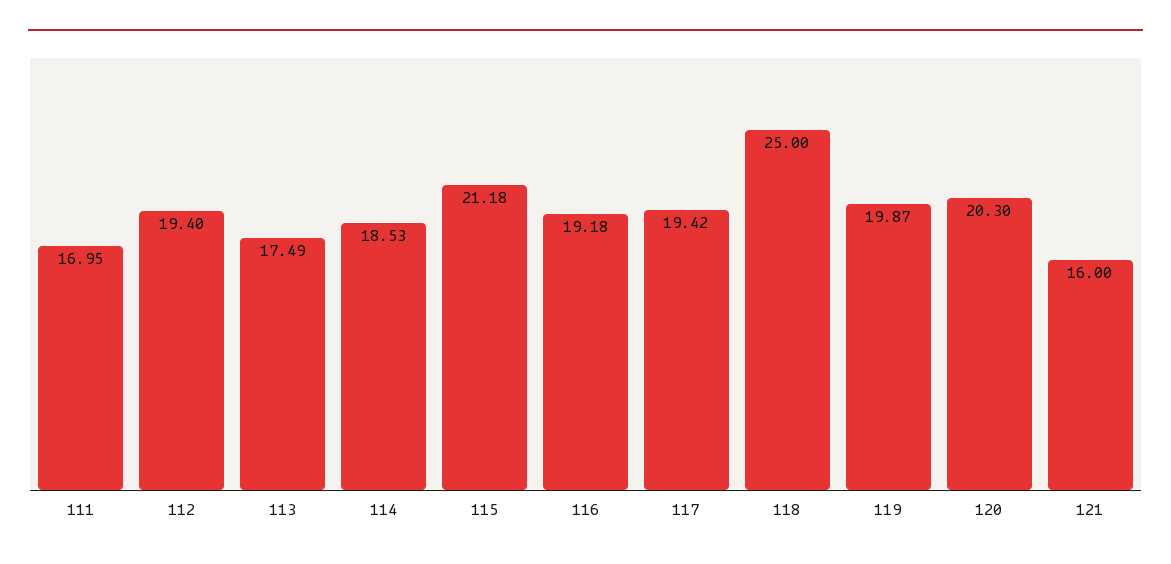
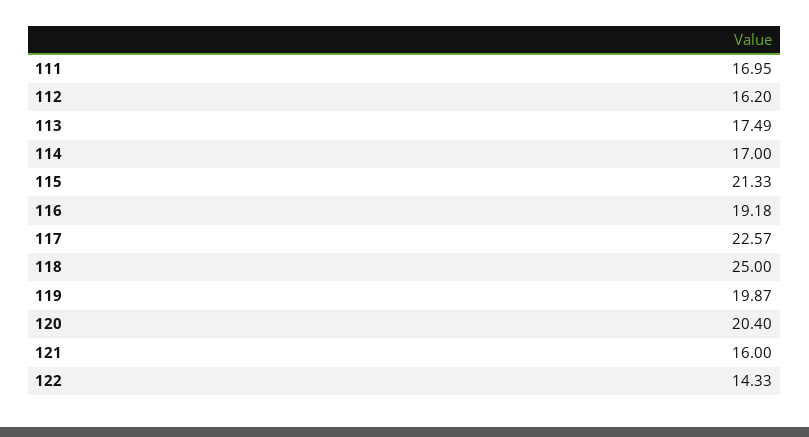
112: 19.4 -> 16.2
114: 18.53 -> 17
115: 21.18 -> 21.33
117: 19.42 -> 22.57
120: 20.3 -> 20.4
122: none -> 14.33

